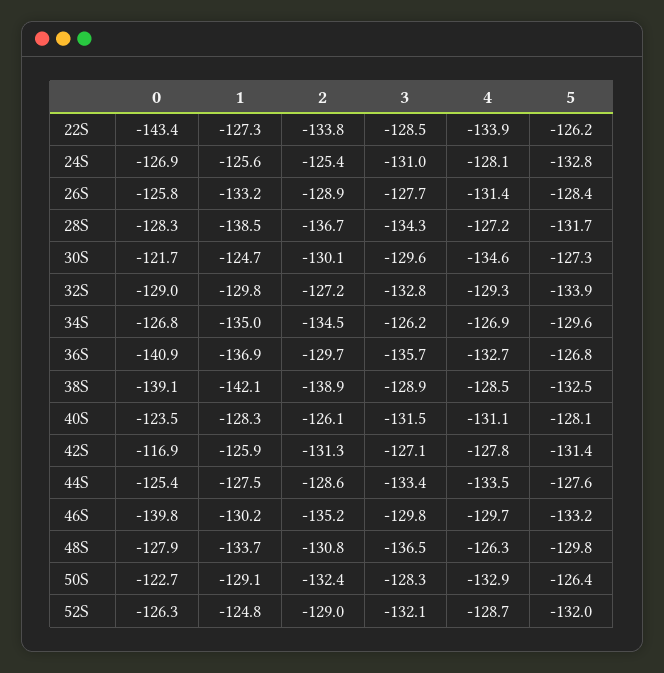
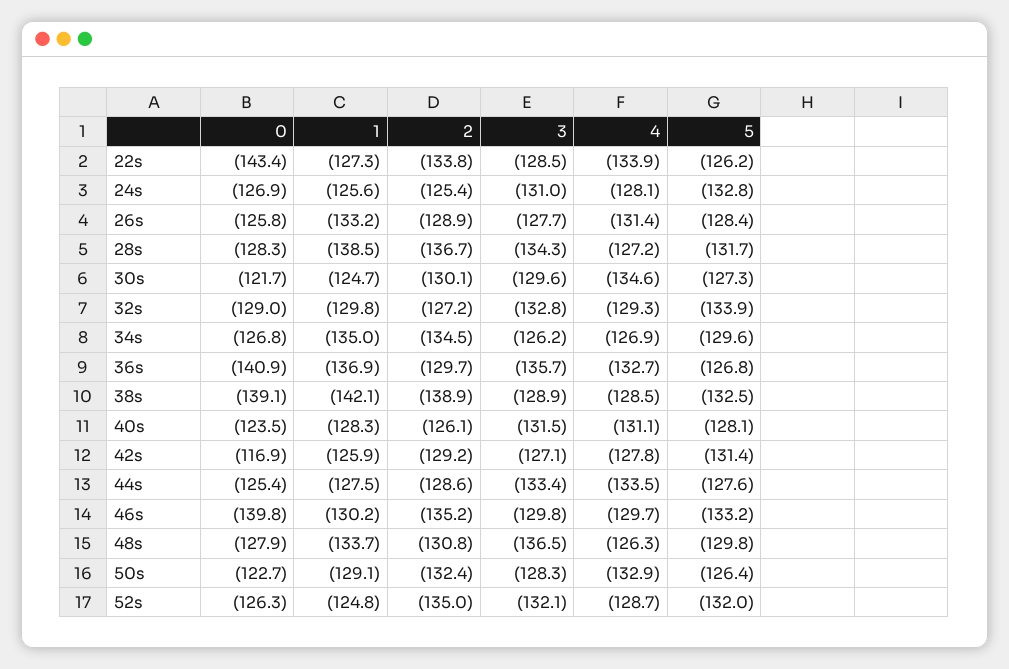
2, 42S: -131.3 -> -129.2
2, 52S: -129 -> -135

